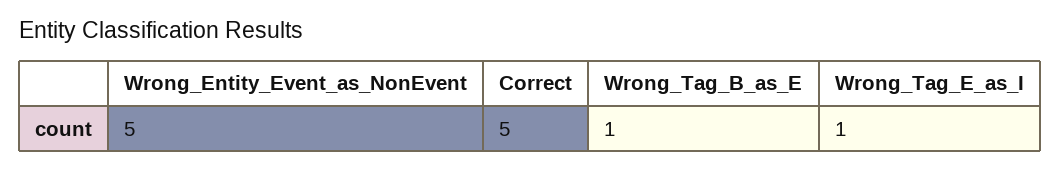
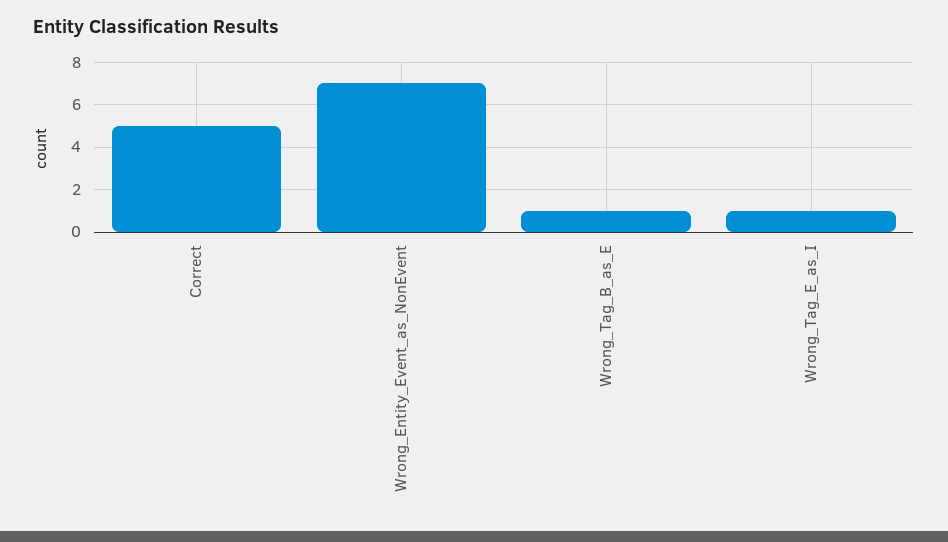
Wrong_Entity_Event_as_NonEvent: 5 -> 7

